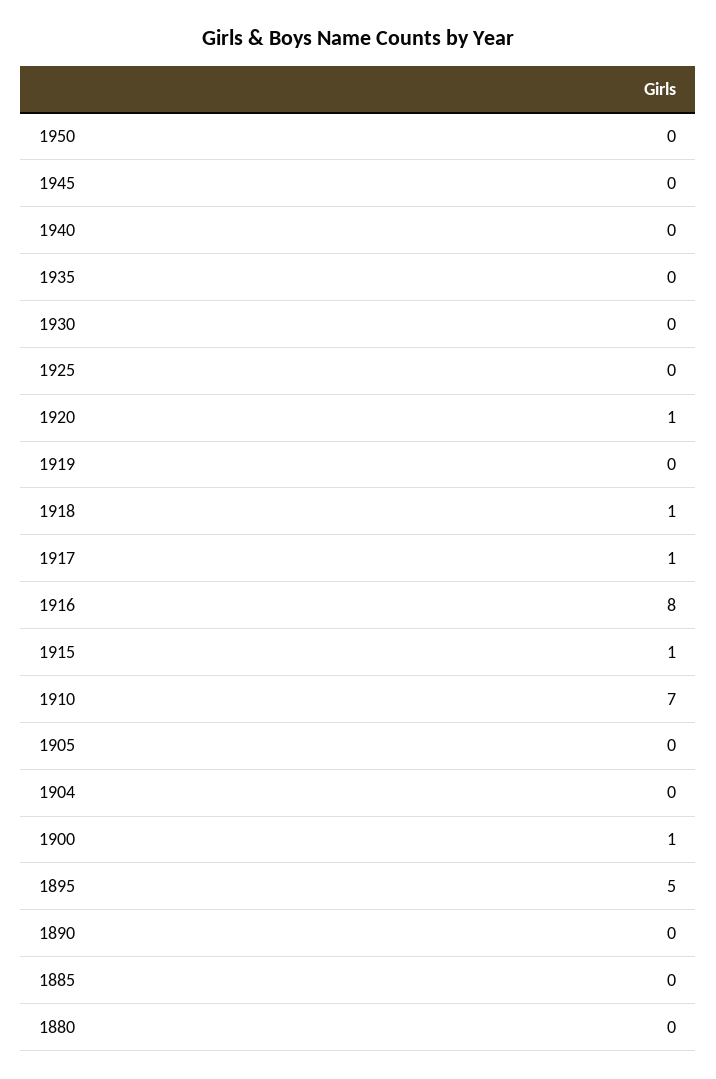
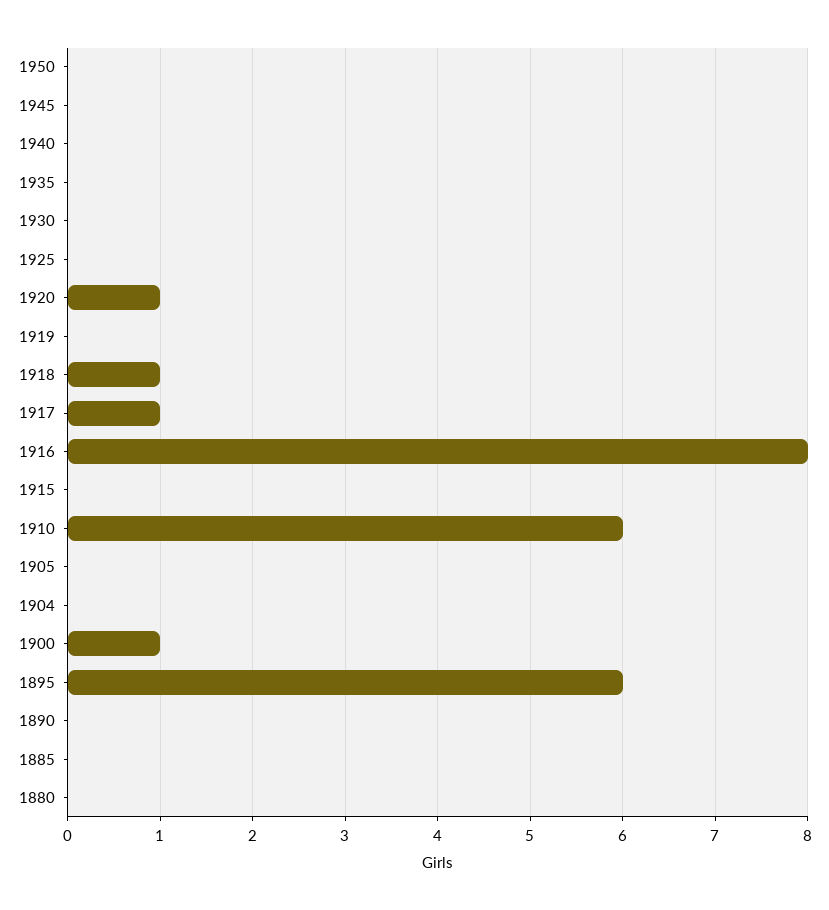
1915: 1 -> 0
1910: 7 -> 6
1895: 5 -> 6

